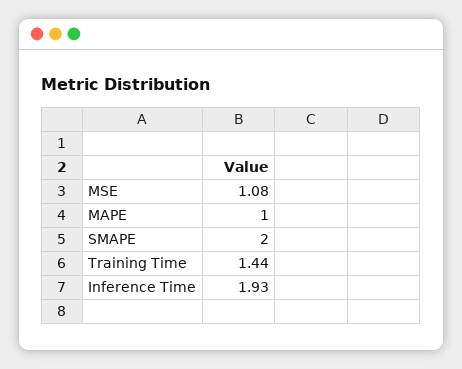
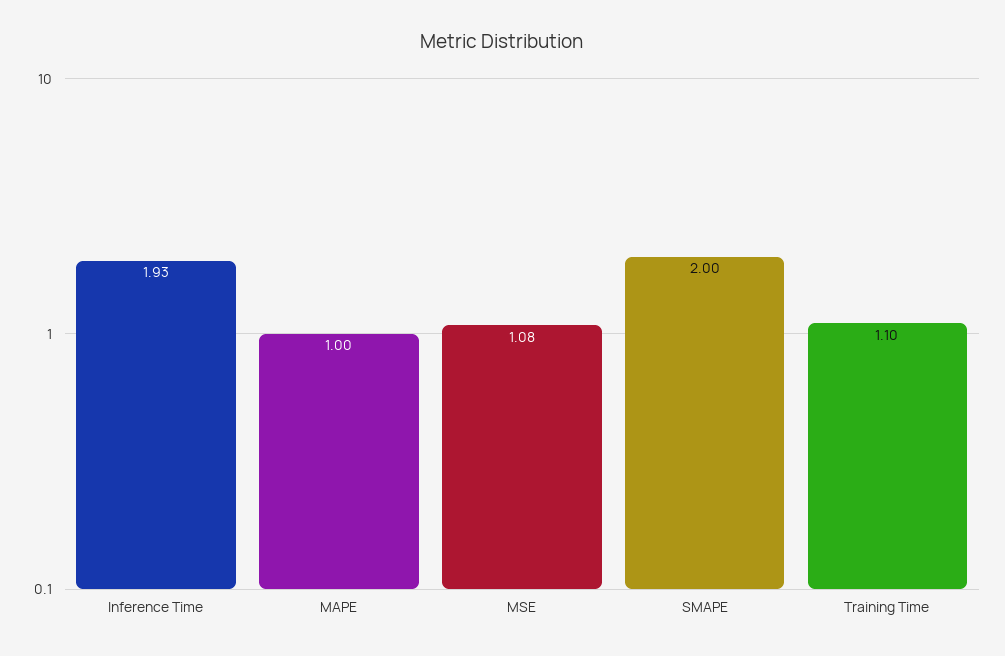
Training Time: 1.44 -> 1.1

